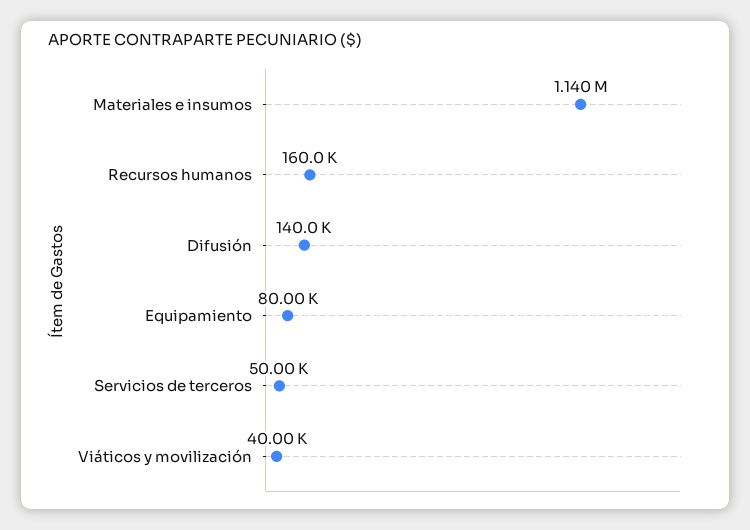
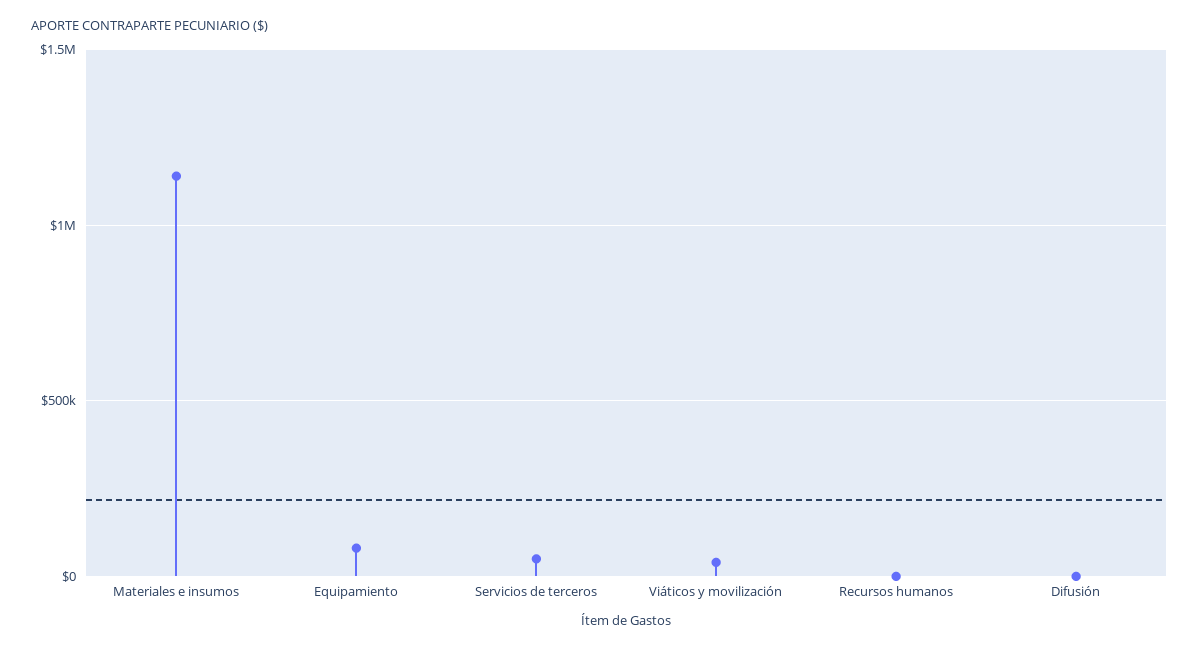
Recursos humanos: 160000 -> 0
Difusión: 140000 -> 0

